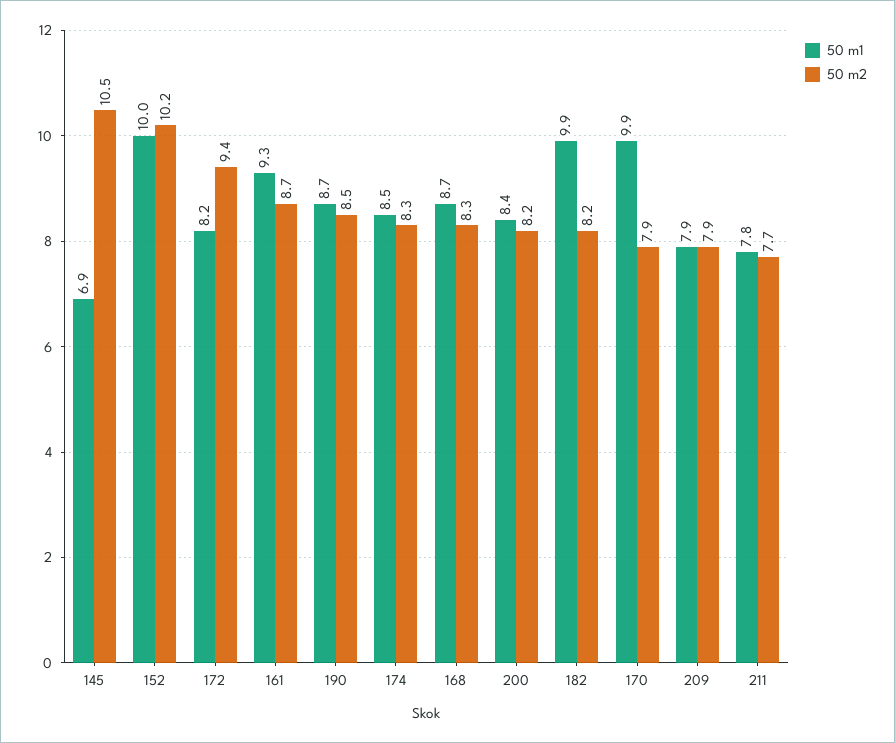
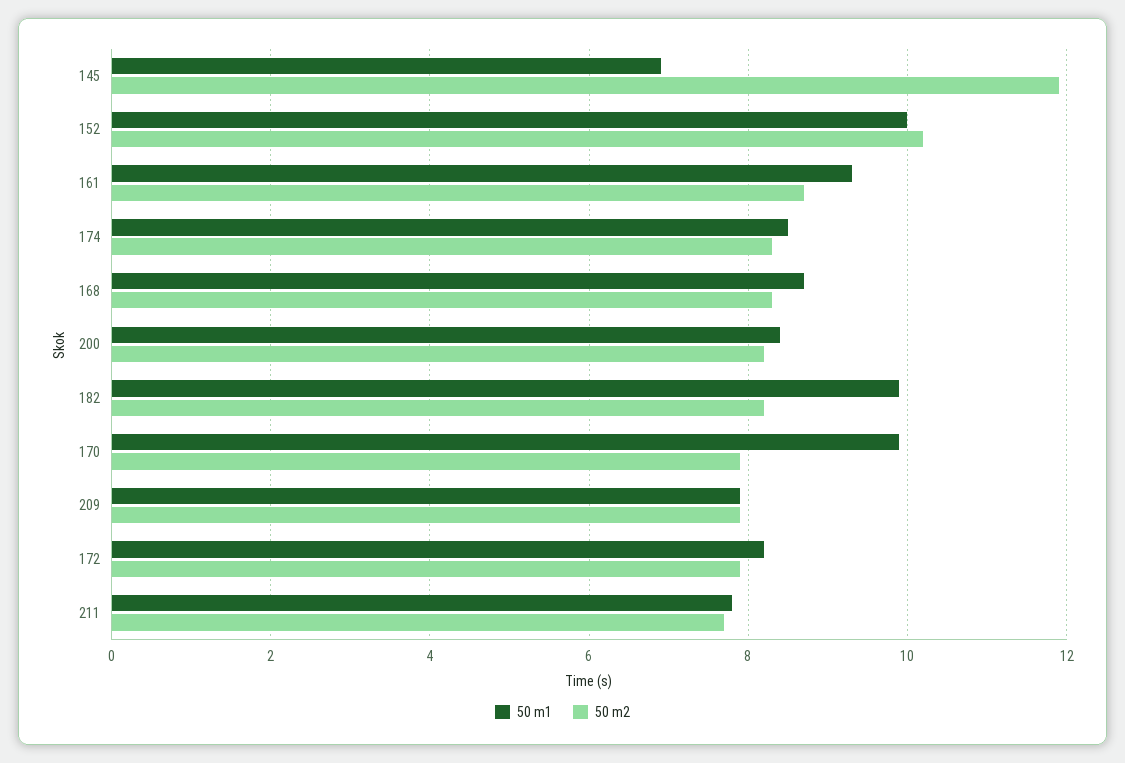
50 m2, 145: 10.5 -> 12
50 m2, 172: 9.4 -> 8
50 m1, 190: 8.7 -> none
50 m2, 190: 8.5 -> none

